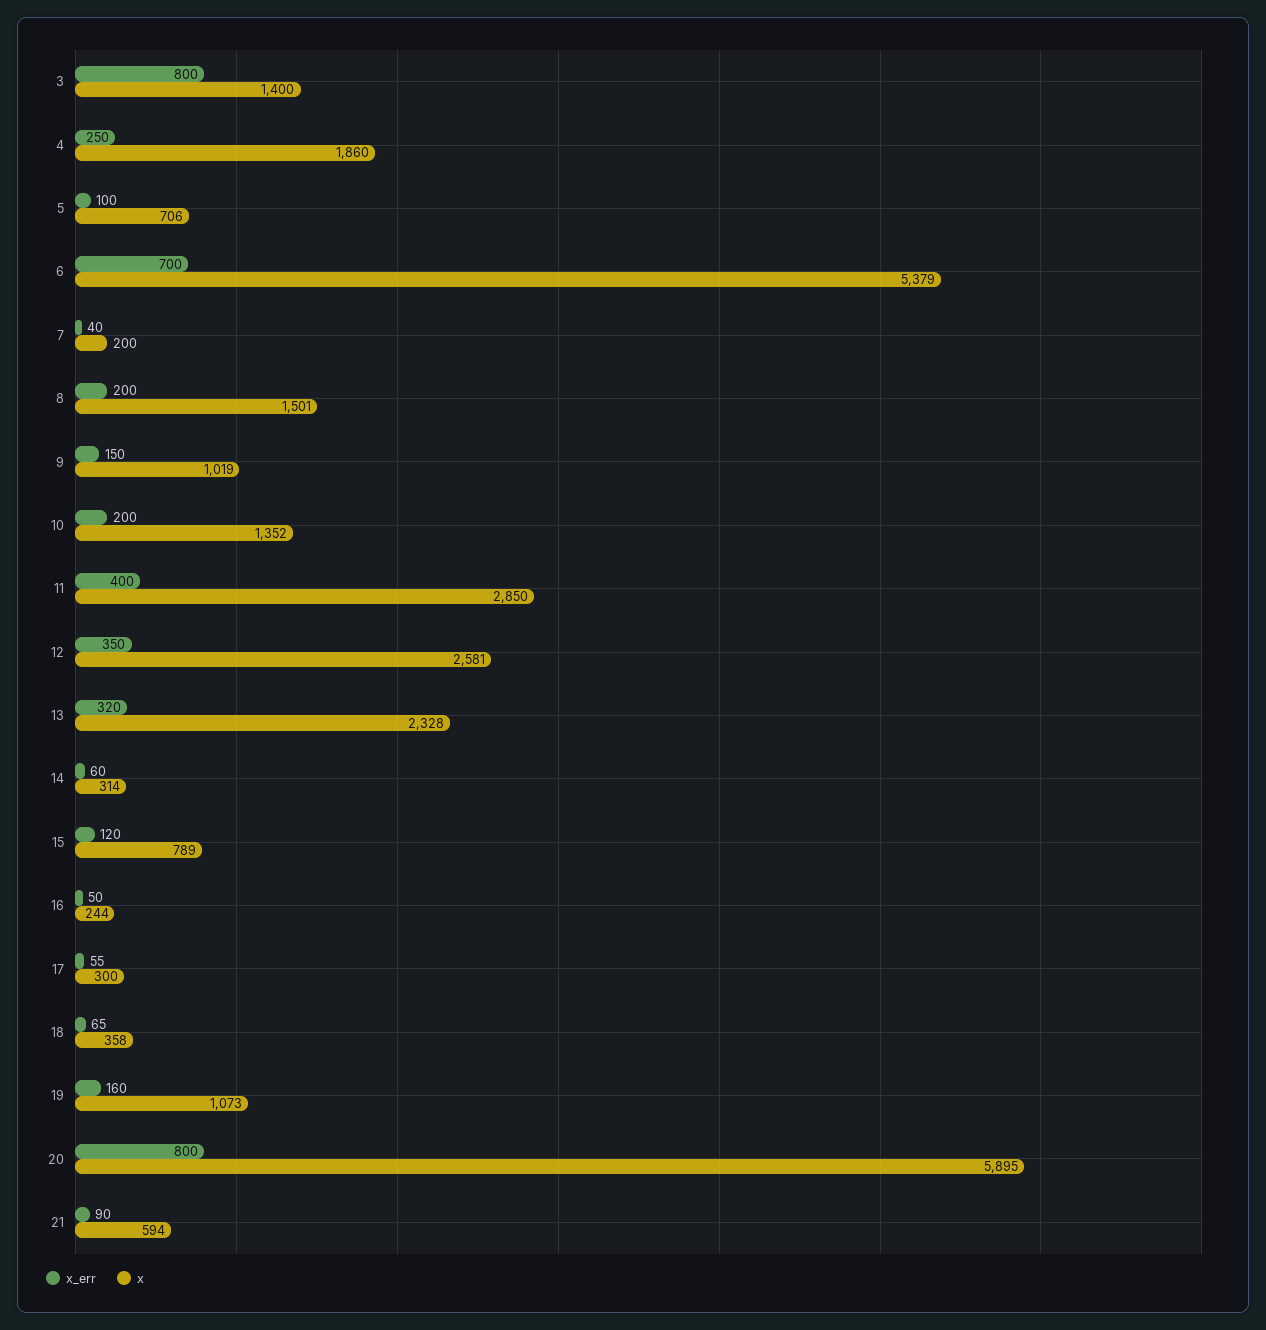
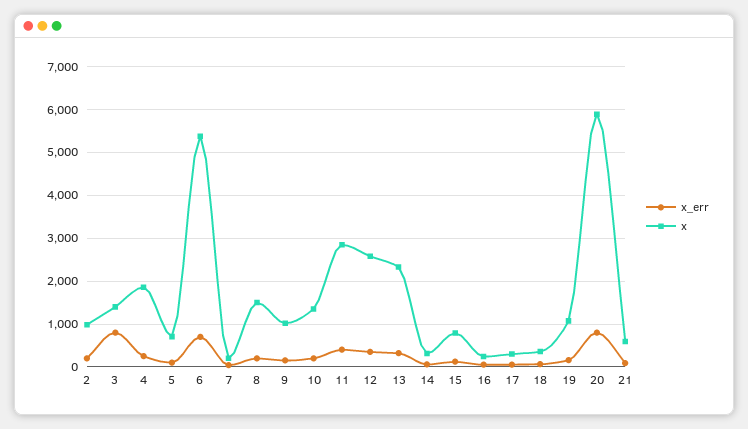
x_err, 2: none -> 200
x, 2: none -> 1000

